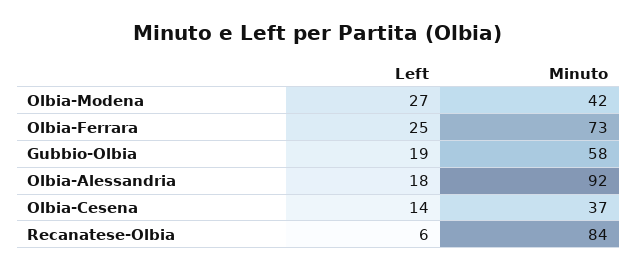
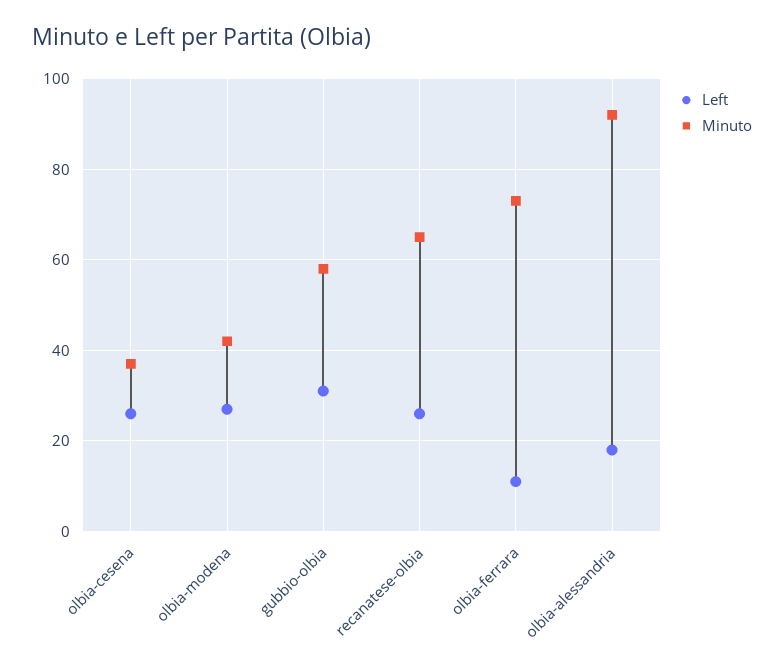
Left, Olbia-Ferrara: 25 -> 10
Left, Gubbio-Olbia: 19 -> 30
Left, Olbia-Cesena: 14 -> 25
Left, Recanatese-Olbia: 6 -> 25
Minuto, Recanatese-Olbia: 84 -> 65

